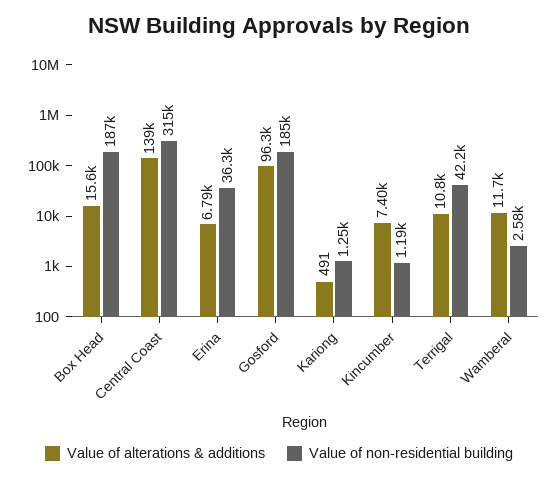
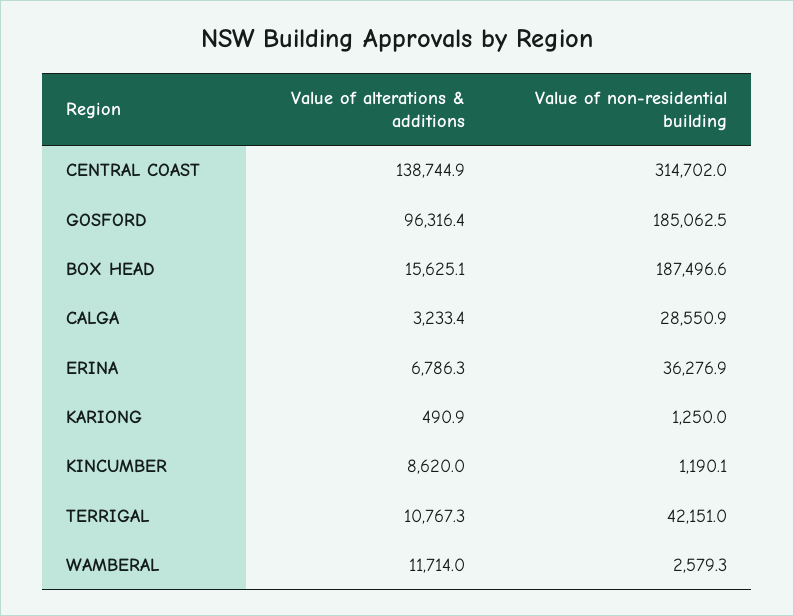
Value of alterations & additions, Kincumber: 7400 -> 8620
Value of alterations & additions, CALGA: none -> 3233.4
Value of non-residential building, CALGA: none -> 28550.9

